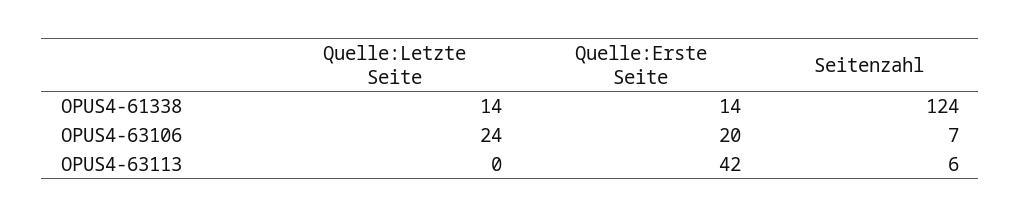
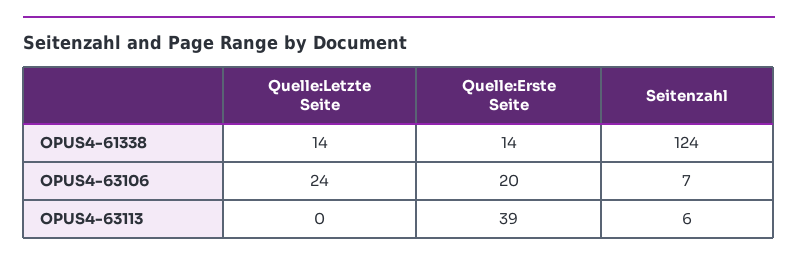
Quelle:Erste Seite, OPUS4-63113: 42 -> 39

